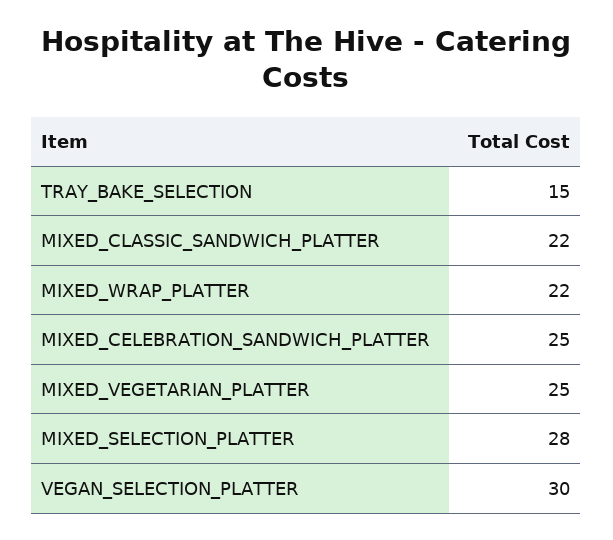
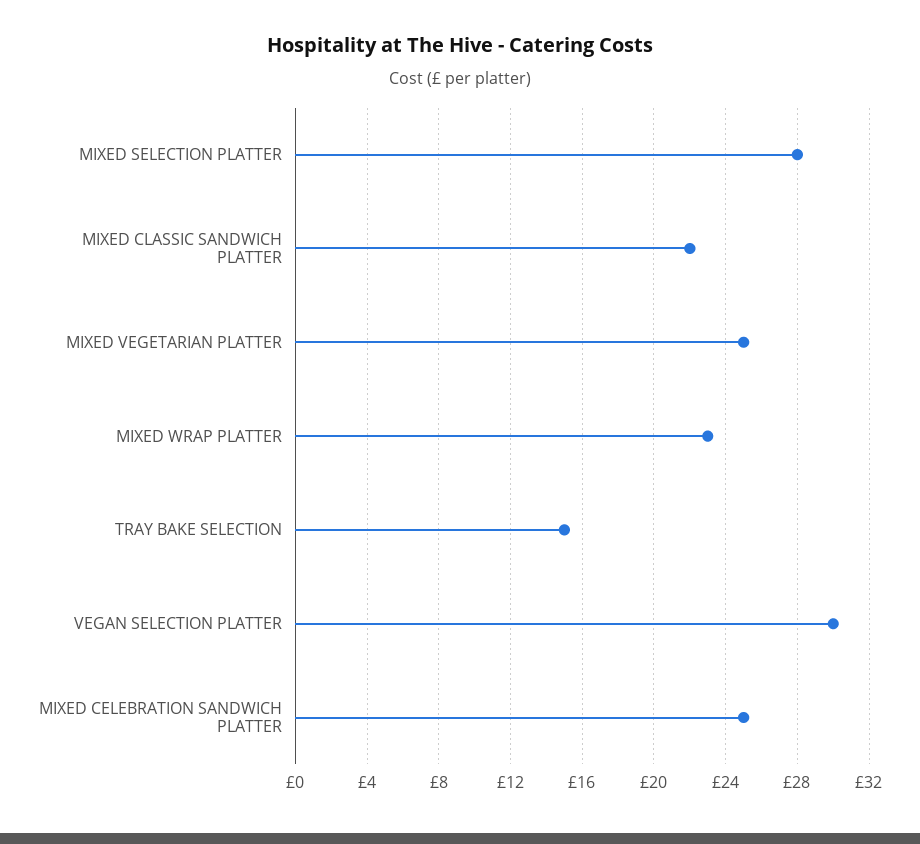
MIXED_WRAP_PLATTER: 22 -> 23

